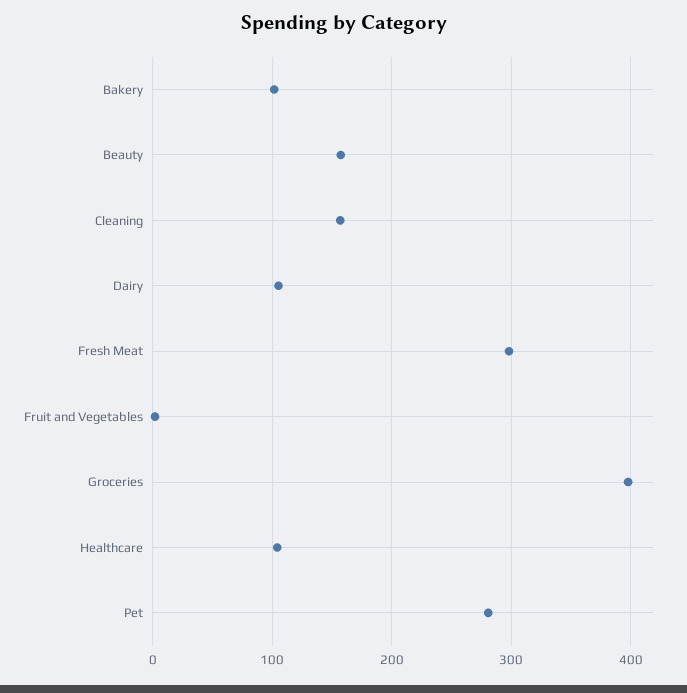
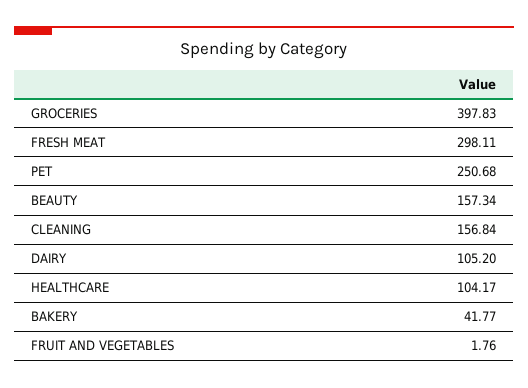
Bakery: 100 -> 41.77
Pet: 280 -> 250.68

